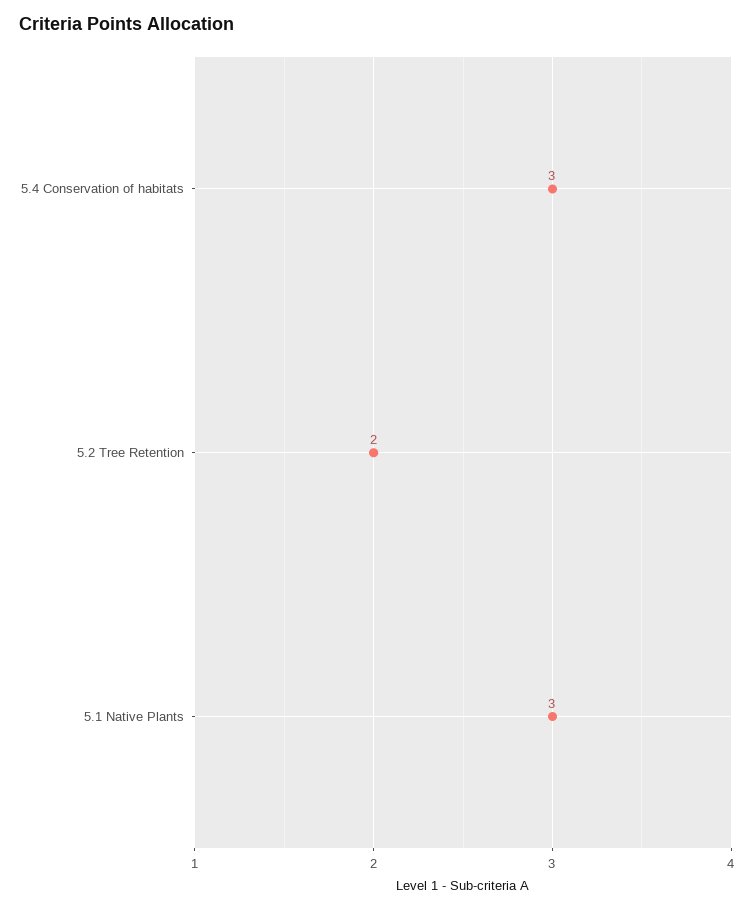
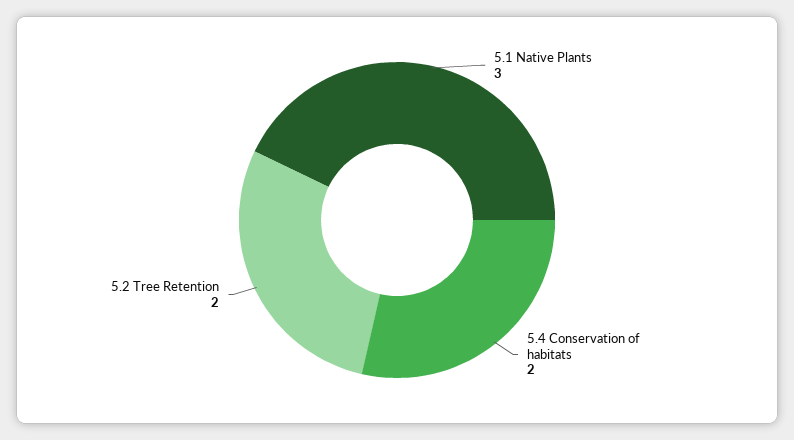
5.4 Conservation of habitats: 3 -> 2

